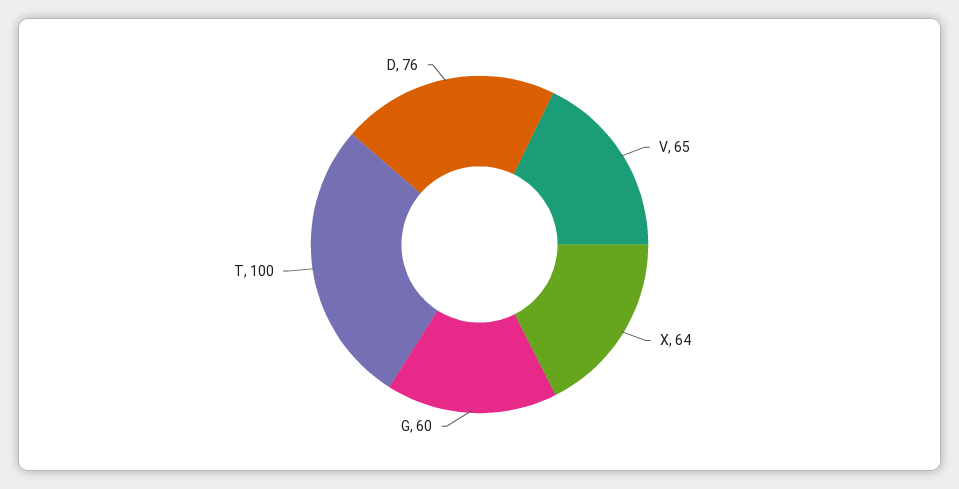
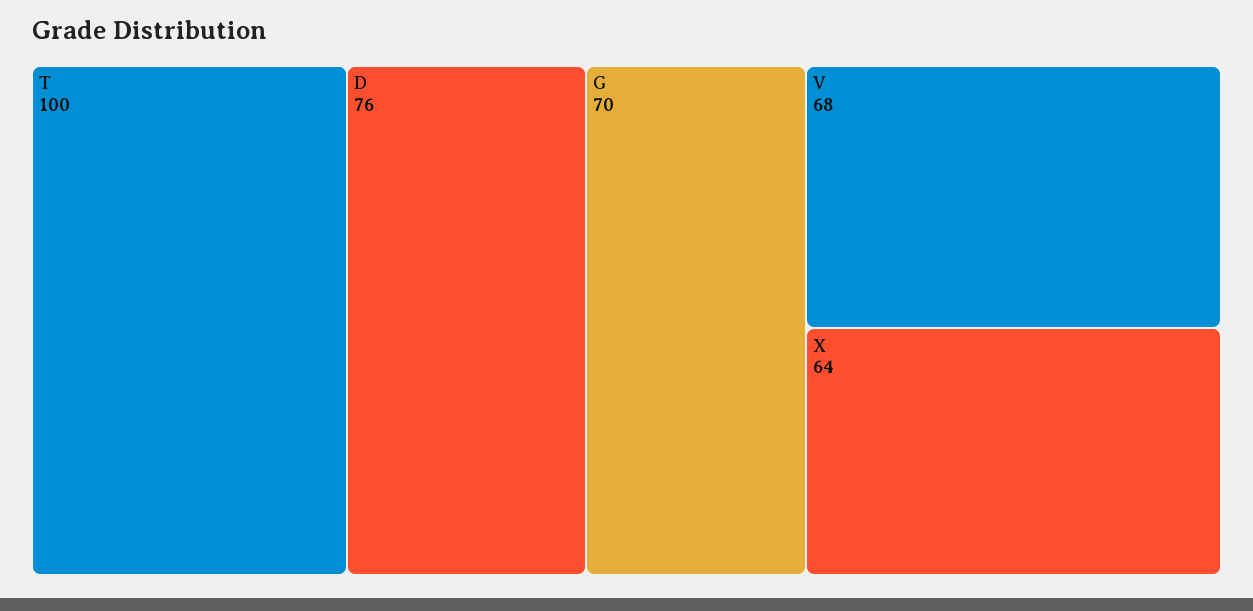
V: 65 -> 68
G: 60 -> 70

